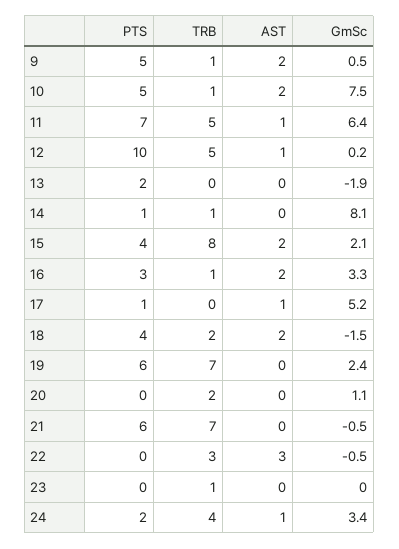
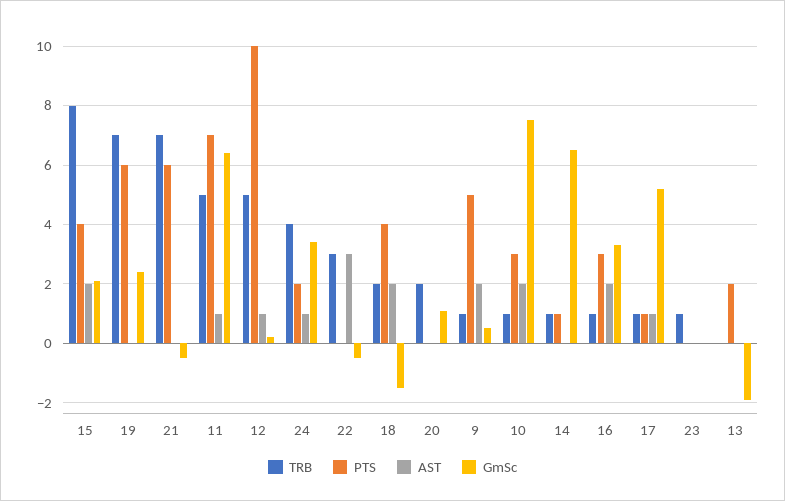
PTS, 10: 5 -> 3
GmSc, 14: 8.1 -> 6.5
TRB, 17: 0 -> 1

